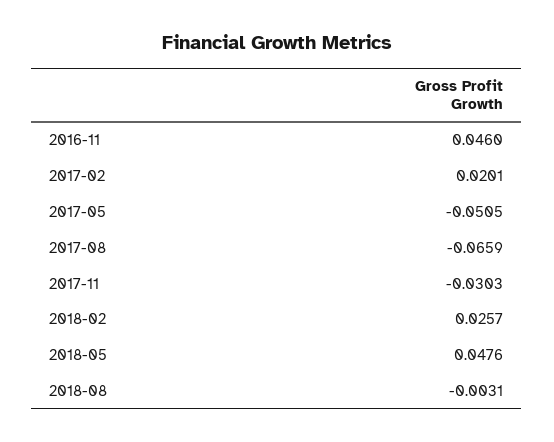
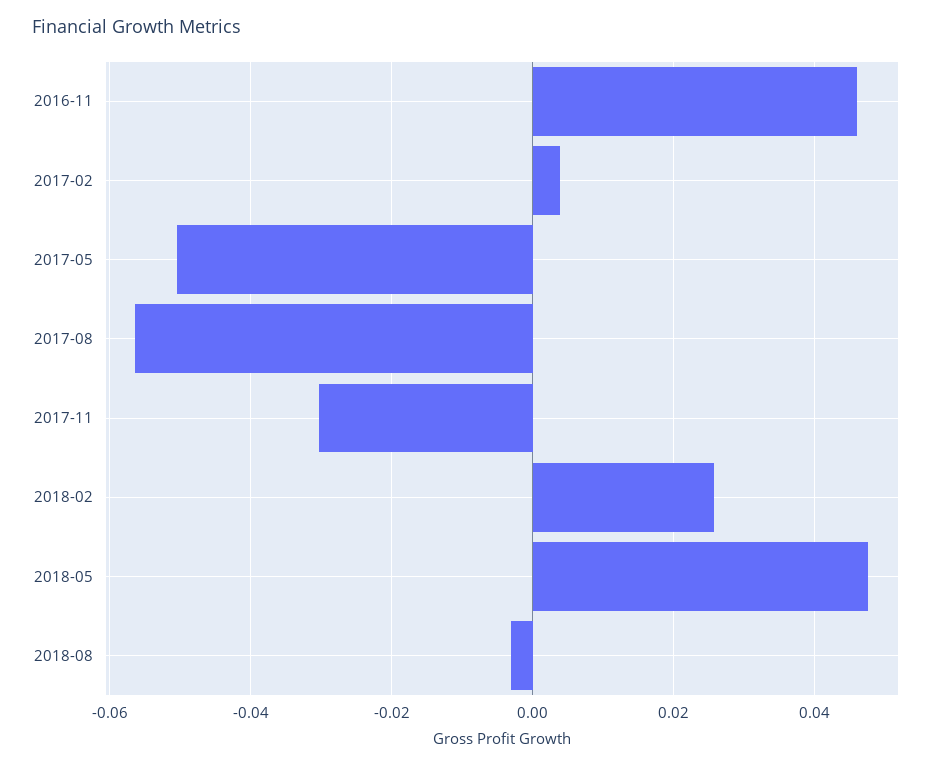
2017-02: 0.0201 -> 0.004
2017-08: -0.0659 -> -0.056

